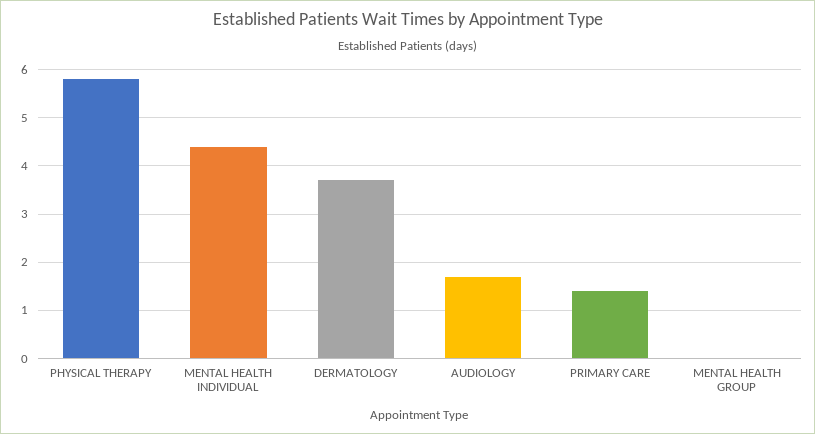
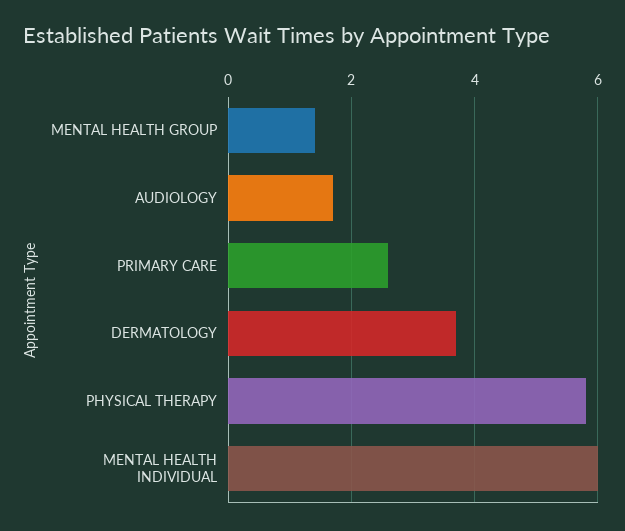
MENTAL HEALTH INDIVIDUAL: 4.5 -> 6
PRIMARY CARE: 1.5 -> 2.5
MENTAL HEALTH GROUP: 0 -> 1.5

